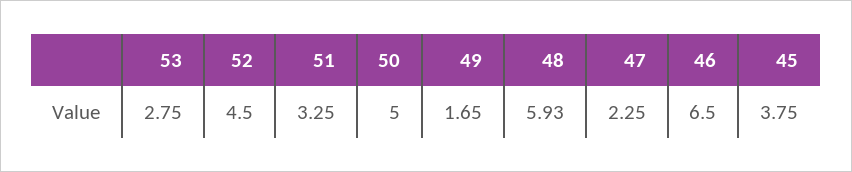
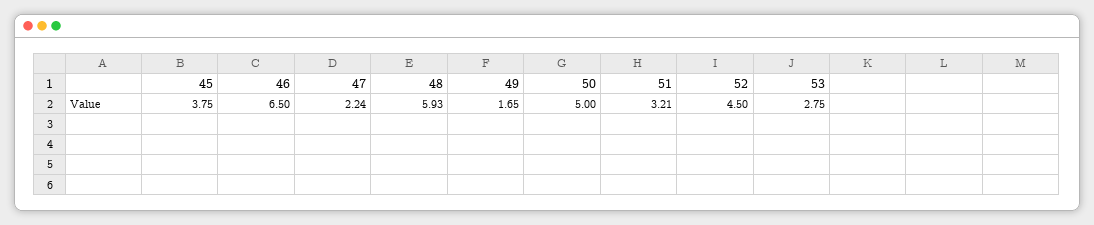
51: 3.25 -> 3.21
47: 2.25 -> 2.24

